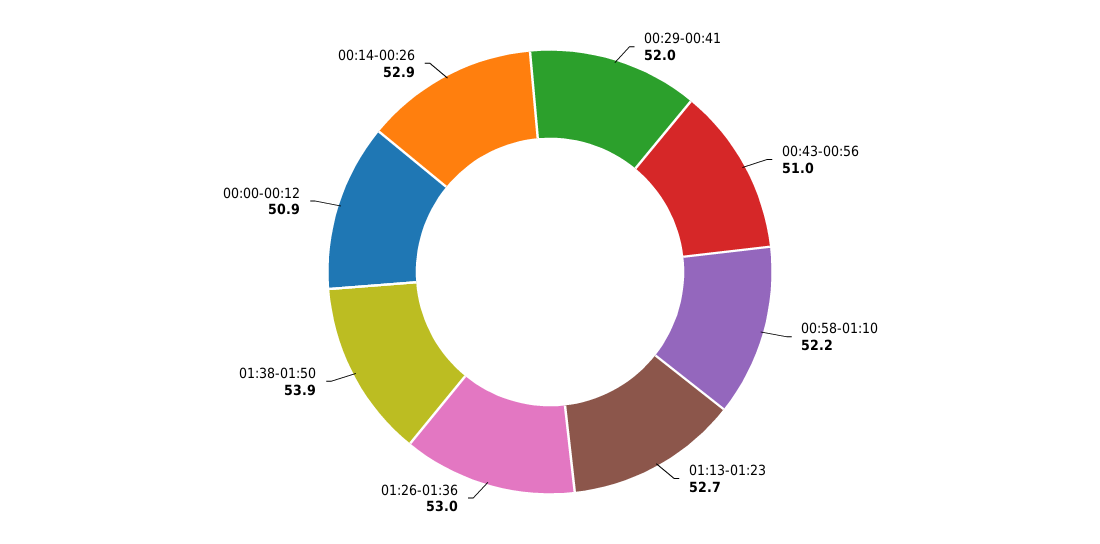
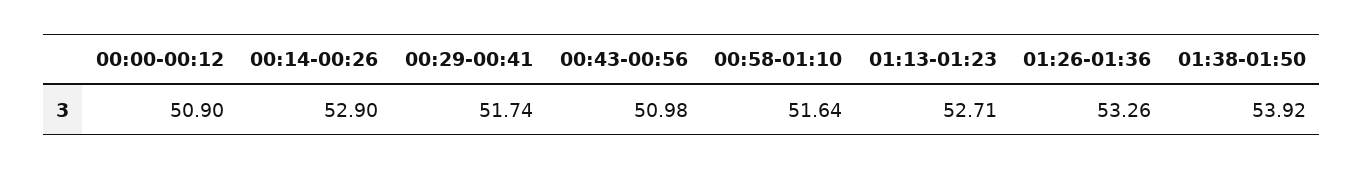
00:29-00:41: 52 -> 51.74
00:58-01:10: 52.2 -> 51.64
01:26-01:36: 53 -> 53.26

